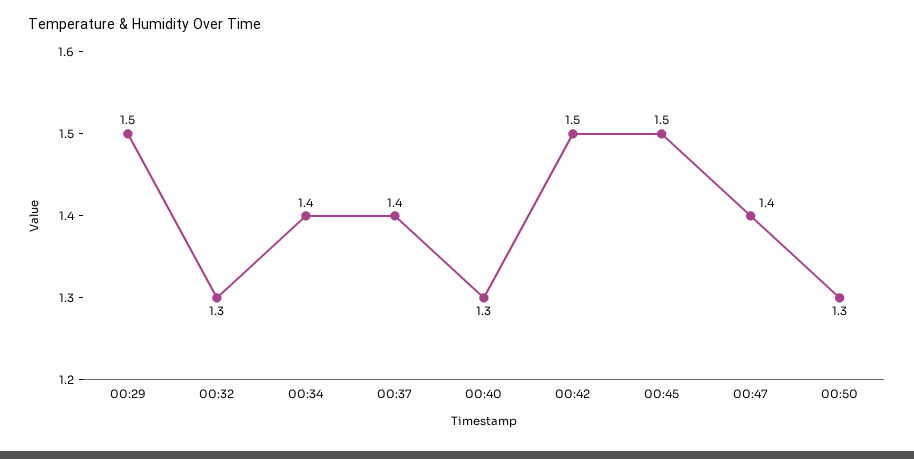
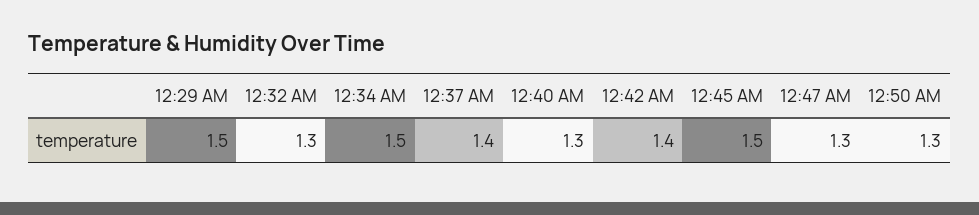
00:34: 1.4 -> 1.5
00:42: 1.5 -> 1.4
00:47: 1.4 -> 1.3

